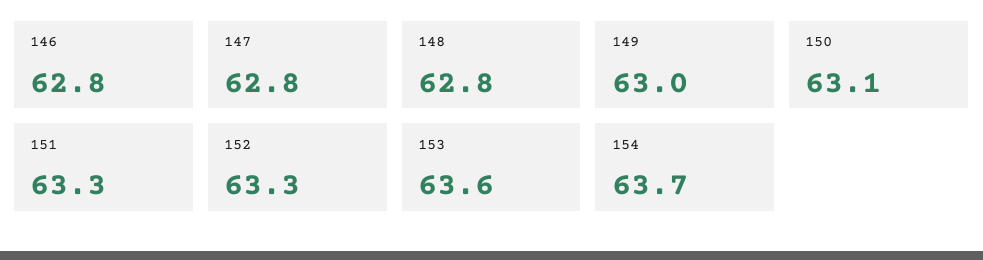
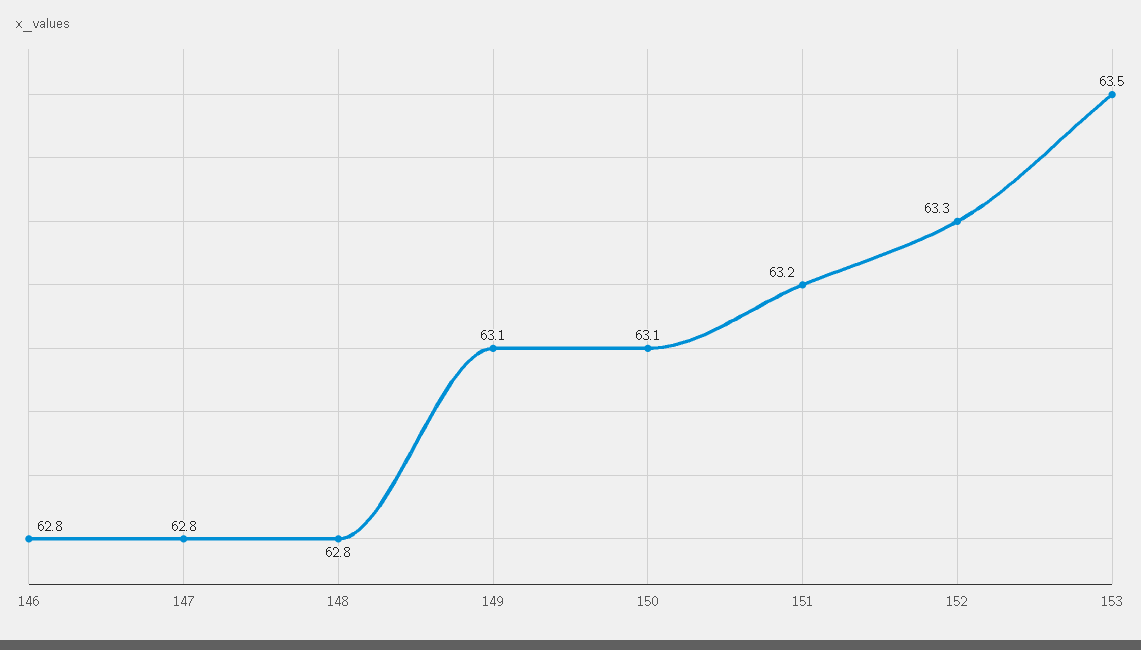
149: 63 -> 63.1
151: 63.3 -> 63.2
153: 63.6 -> 63.5
154: 63.7 -> none

